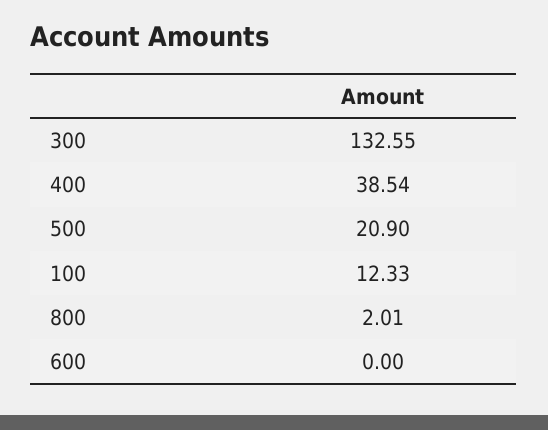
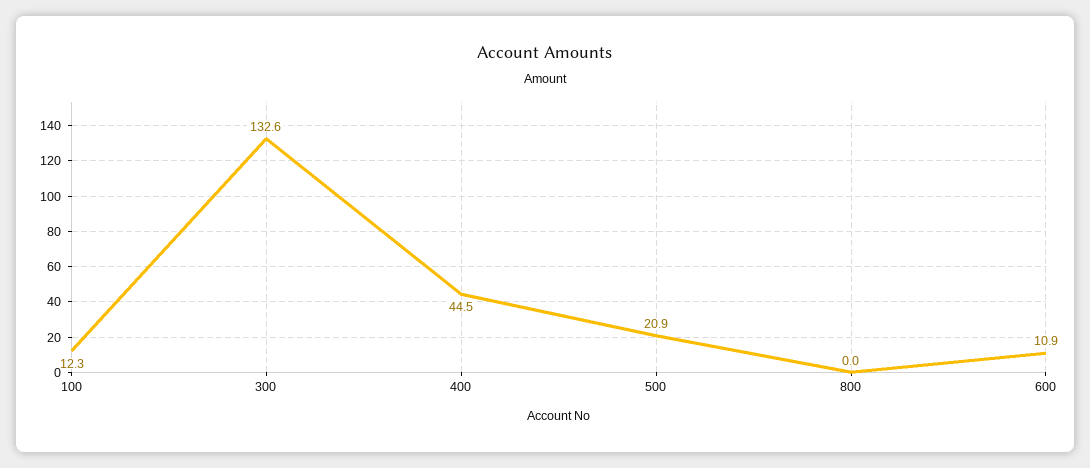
400: 38.54 -> 44.5
800: 2.01 -> 0
600: 0 -> 10.9

